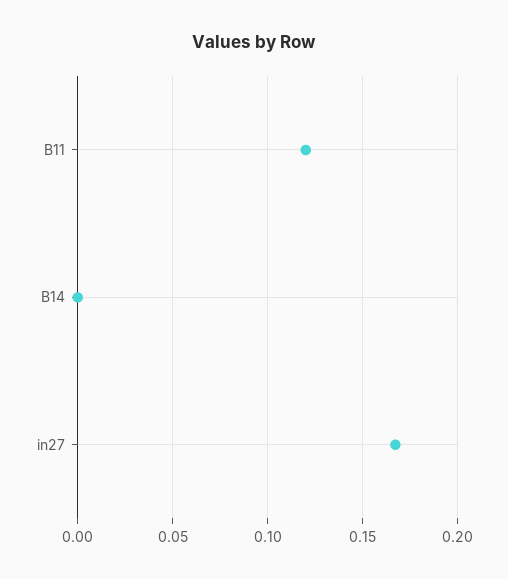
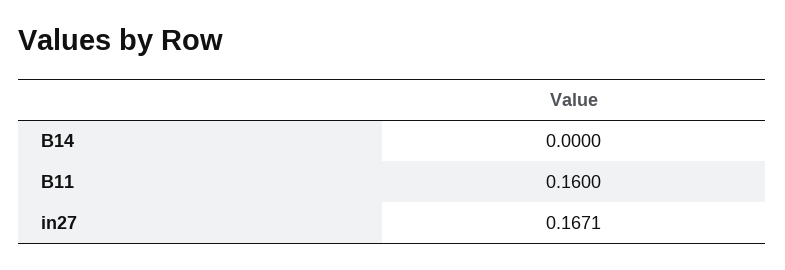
B11: 0.12 -> 0.16

